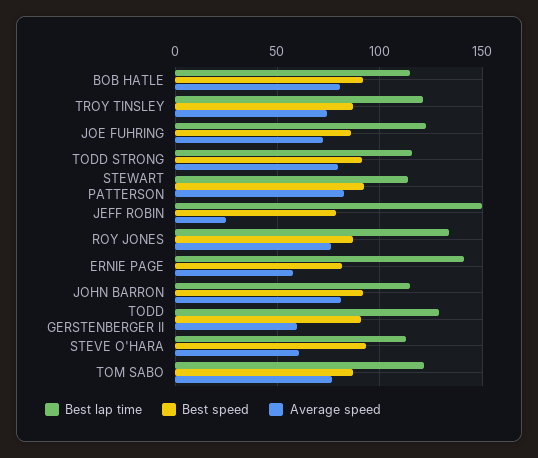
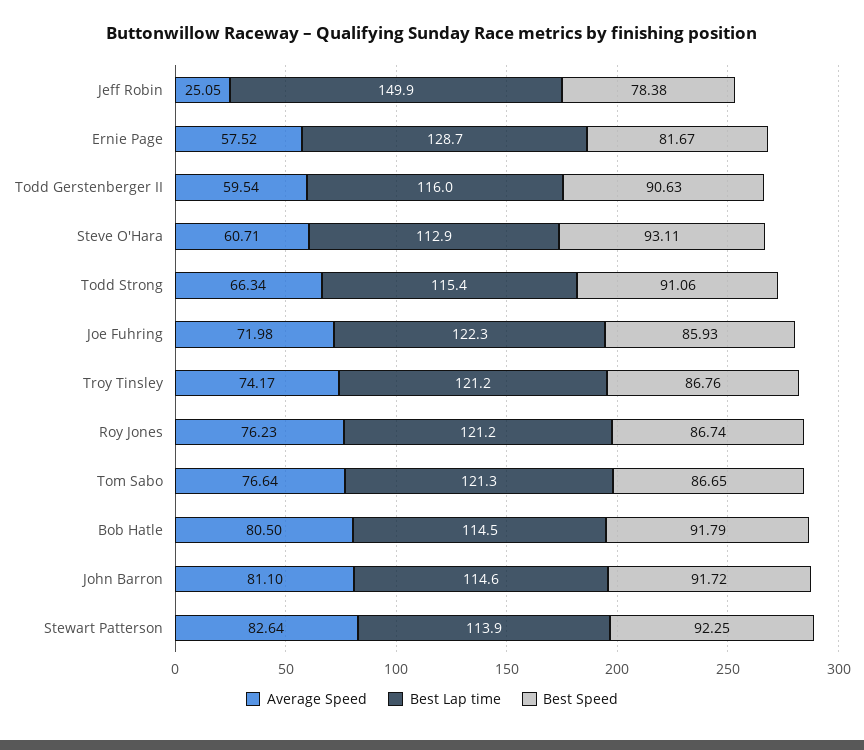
Average speed, TODD STRONG: 80 -> 66.34
Best lap time, ROY JONES: 135 -> 121.2
Best lap time, ERNIE PAGE: 140 -> 128.7
Best lap time, TODD GERSTENBERGER II: 130 -> 116

